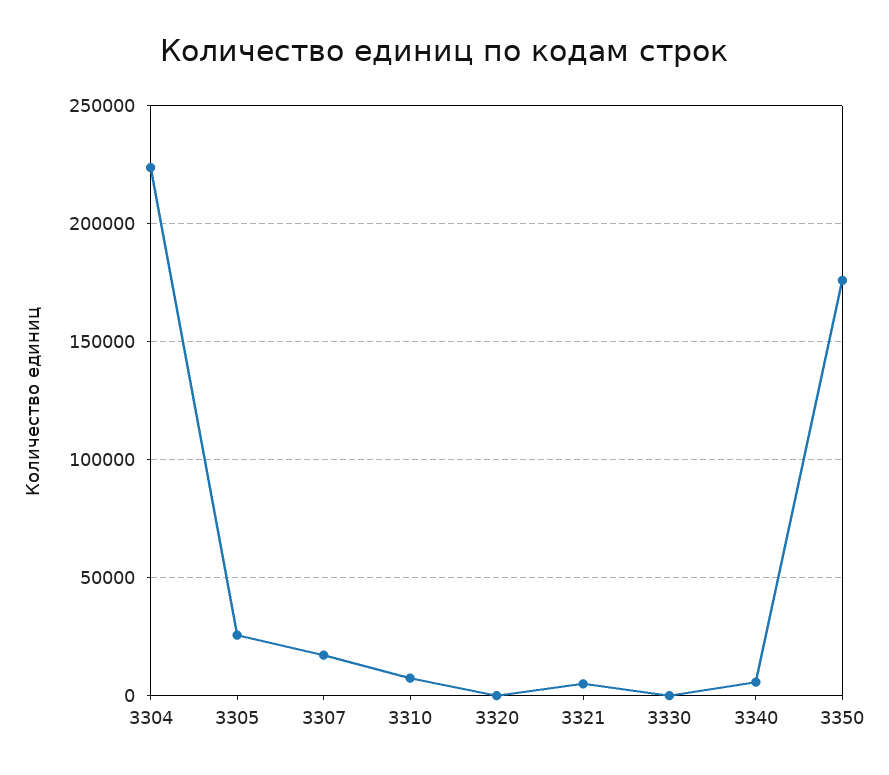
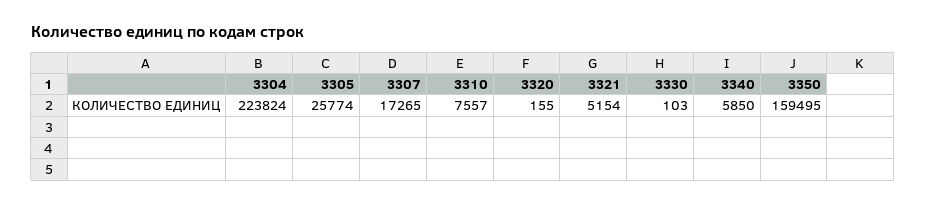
3350: 175000 -> 159495

